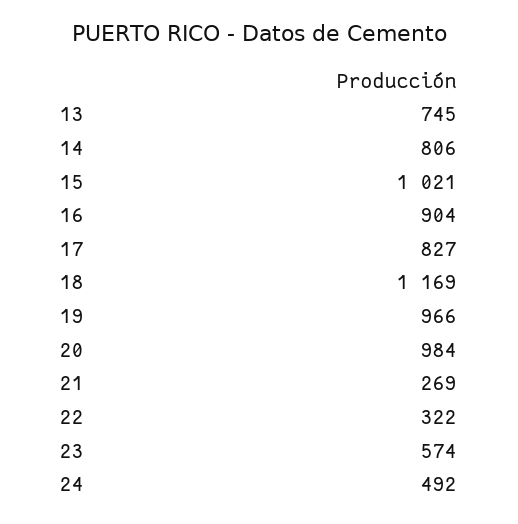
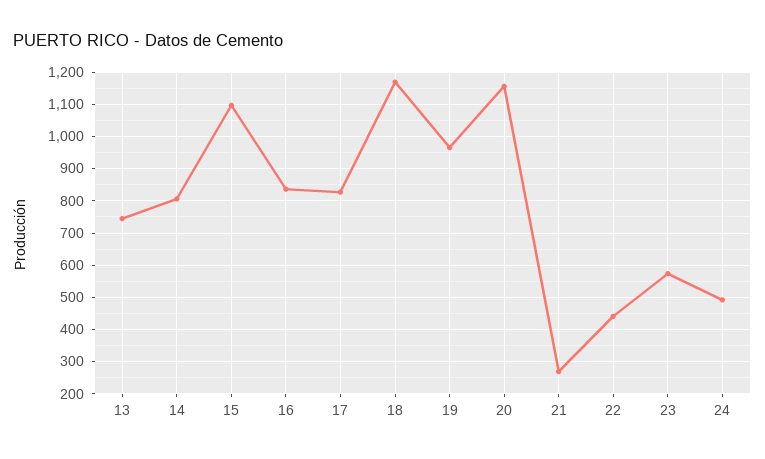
15: 1021 -> 1100
16: 904 -> 840
20: 984 -> 1160
22: 322 -> 440

